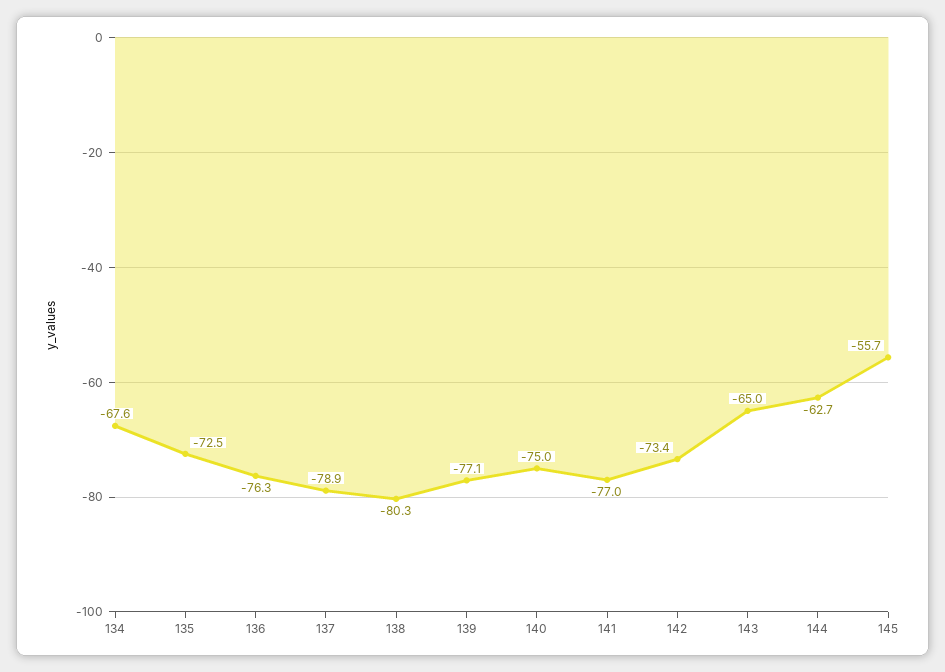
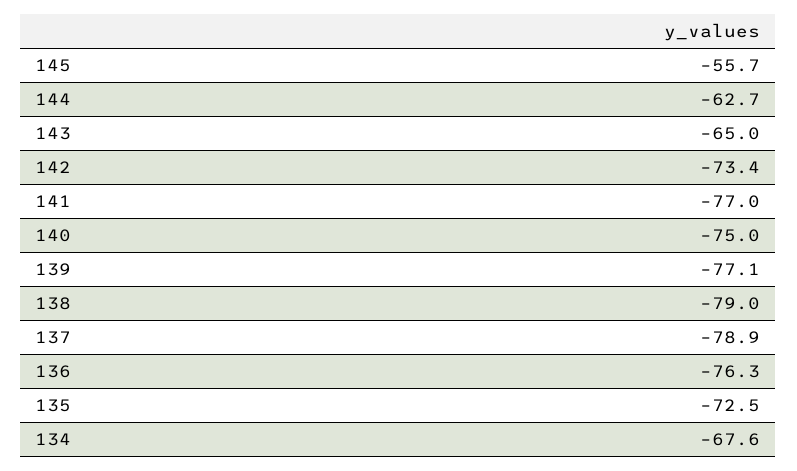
138: -80.3 -> -79

